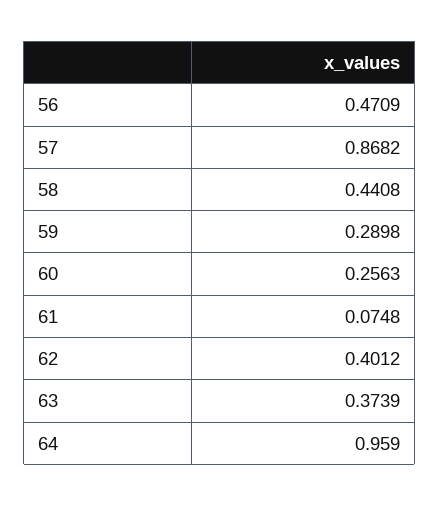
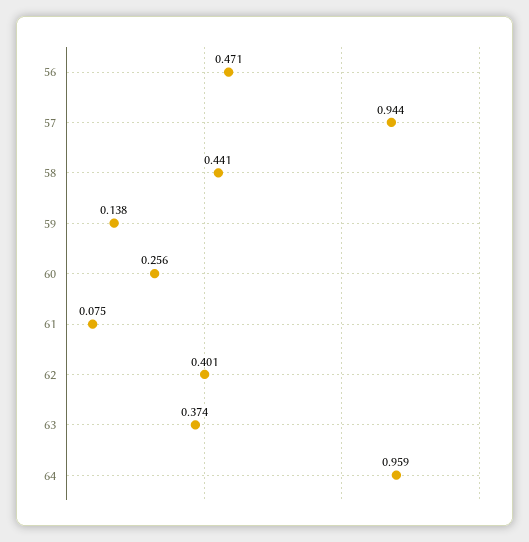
57: 0.8682 -> 0.944
59: 0.2898 -> 0.138

